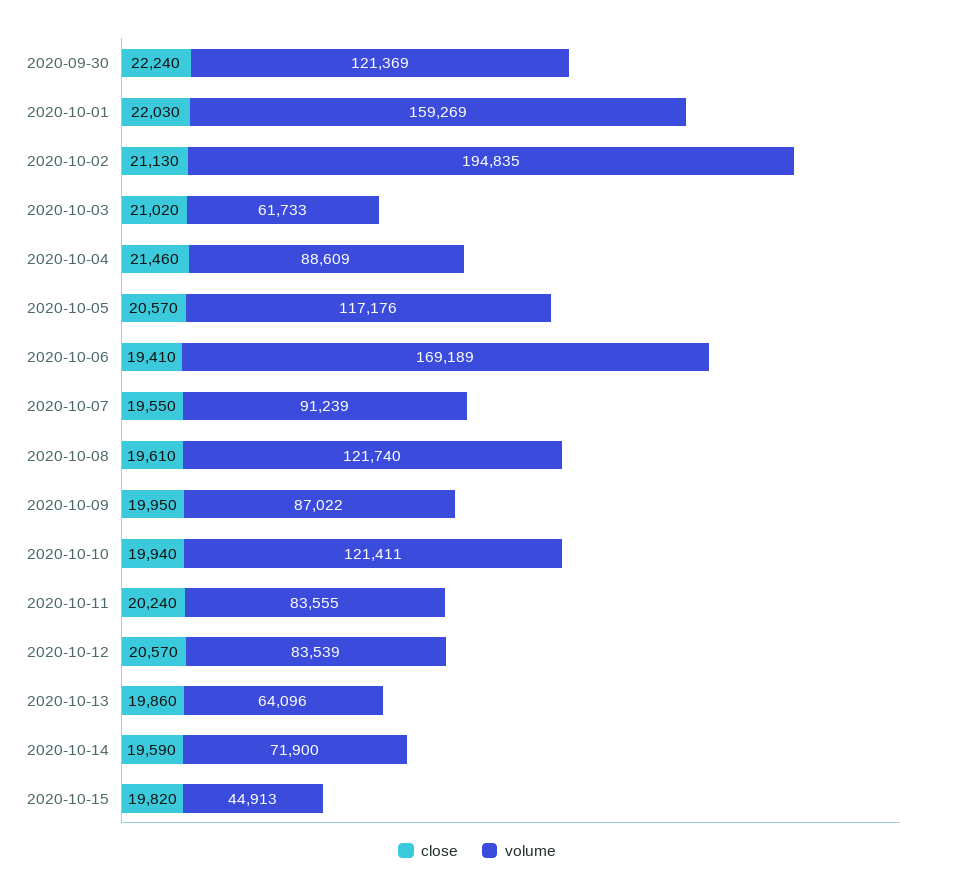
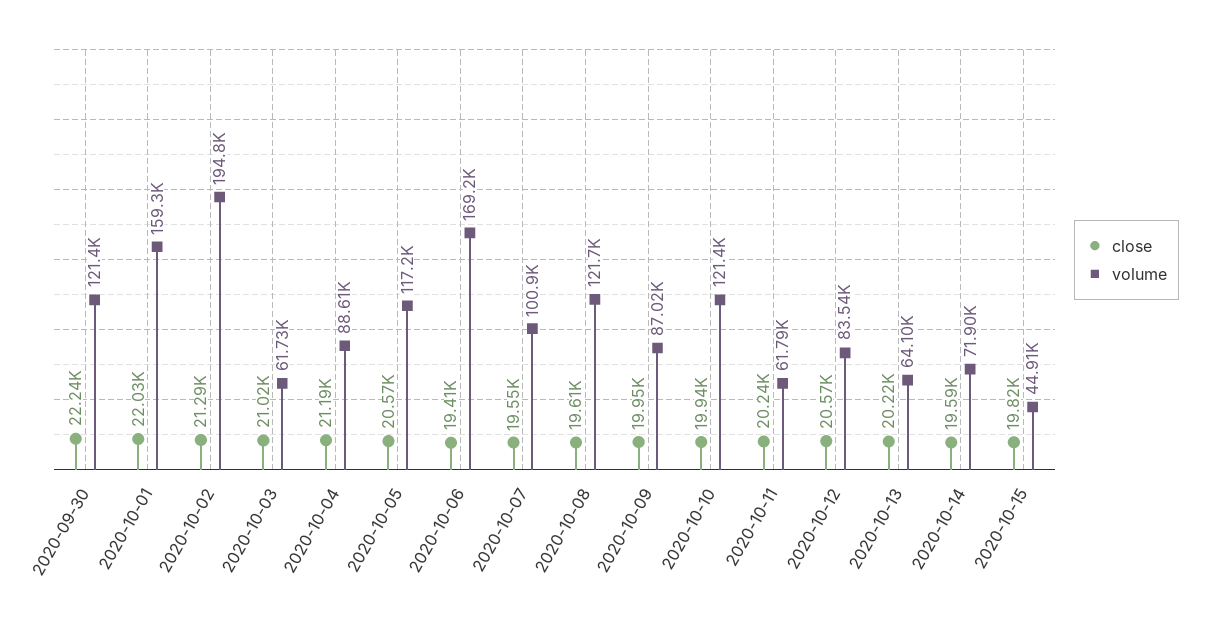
close, 2020-10-02: 21130 -> 21290
close, 2020-10-04: 21460 -> 21190
volume, 2020-10-07: 91239 -> 100900
volume, 2020-10-11: 83555 -> 61790
close, 2020-10-13: 19860 -> 20220

